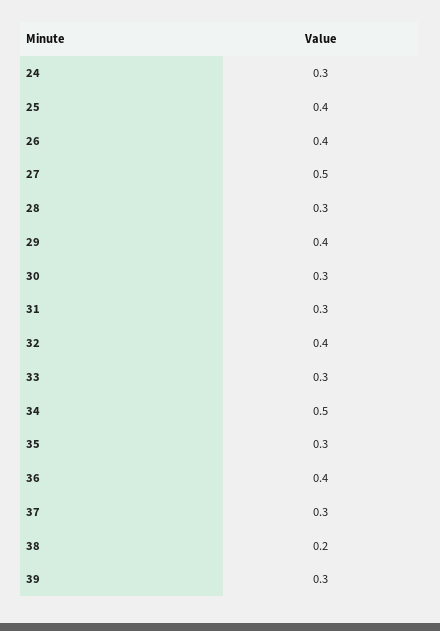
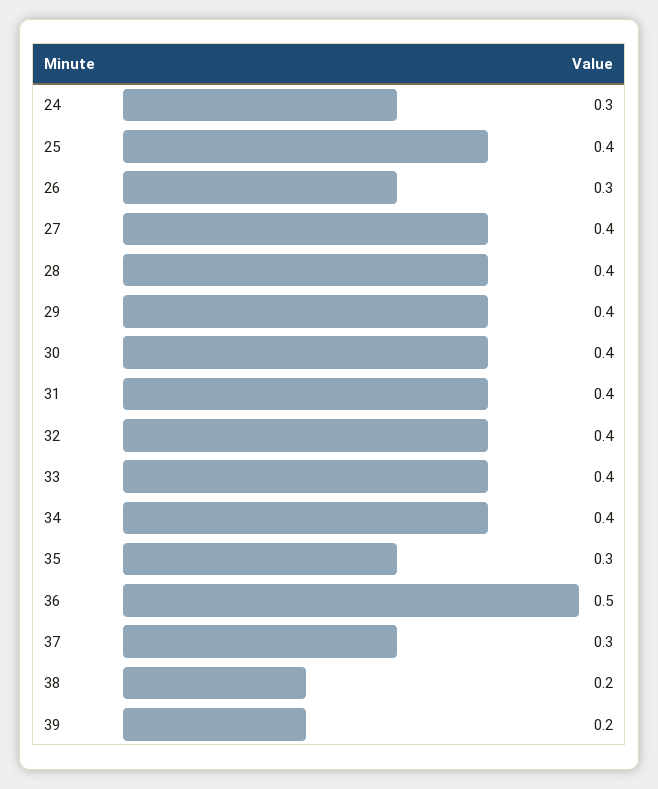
26: 0.4 -> 0.3
27: 0.5 -> 0.4
28: 0.3 -> 0.4
30: 0.3 -> 0.4
31: 0.3 -> 0.4
33: 0.3 -> 0.4
34: 0.5 -> 0.4
36: 0.4 -> 0.5
39: 0.3 -> 0.2

